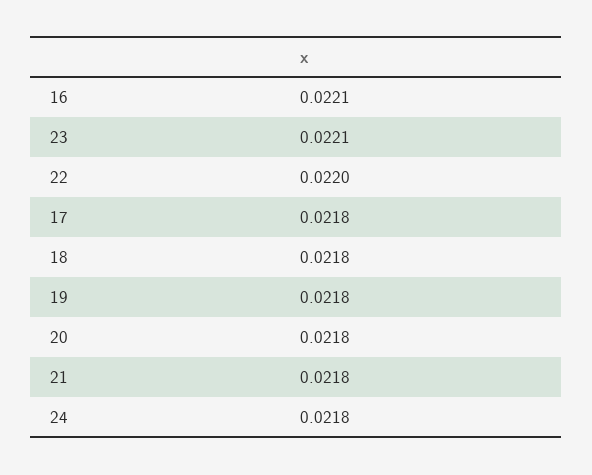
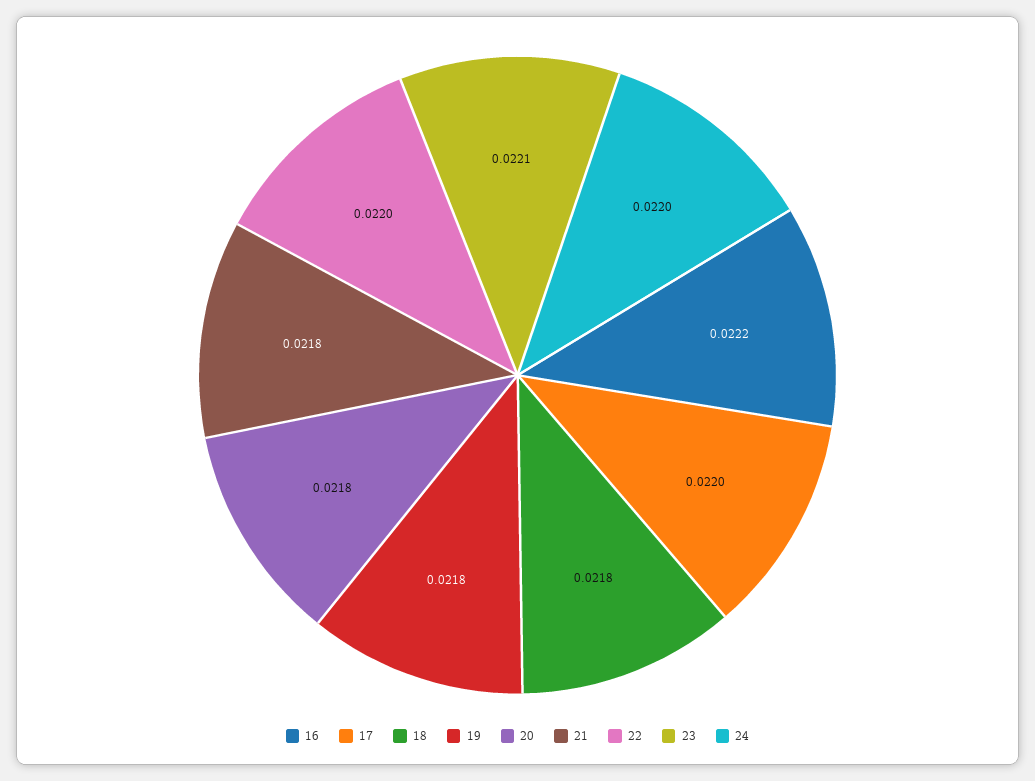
16: 0.0221 -> 0.0222
17: 0.0218 -> 0.022
24: 0.0218 -> 0.022

